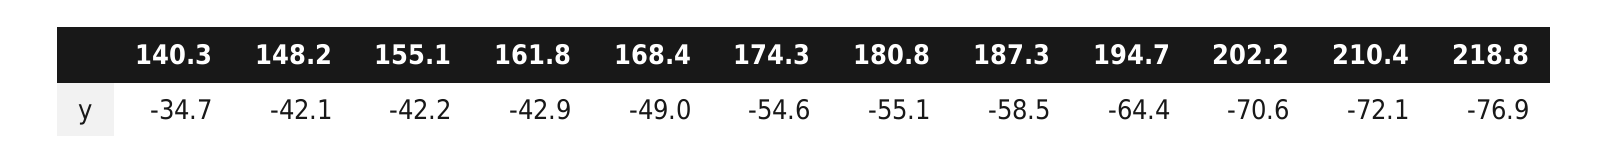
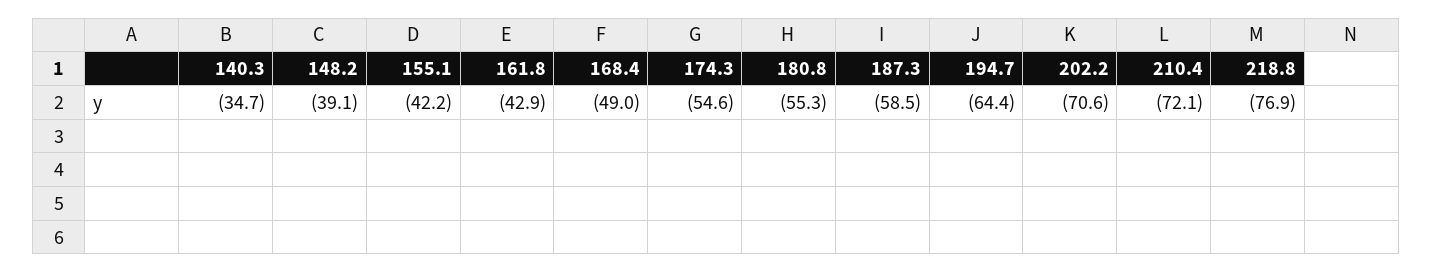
148.2: -42.1 -> -39.1
180.8: -55.1 -> -55.3

